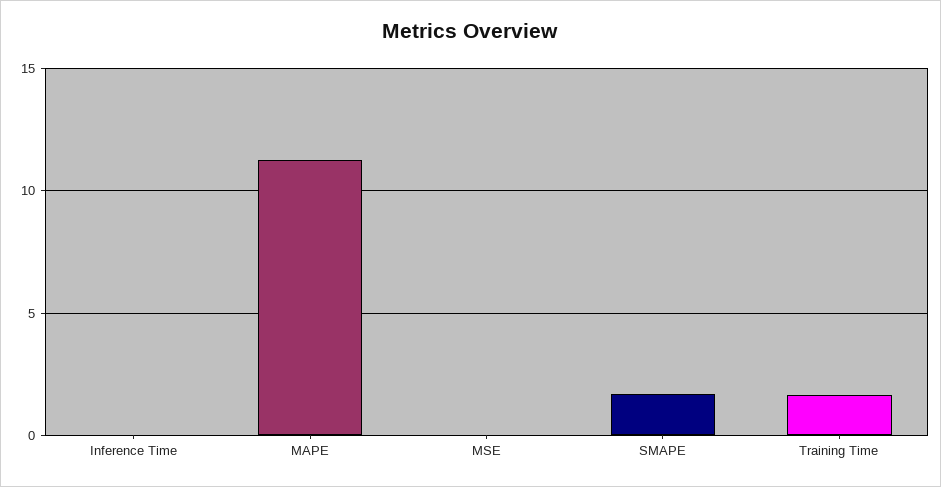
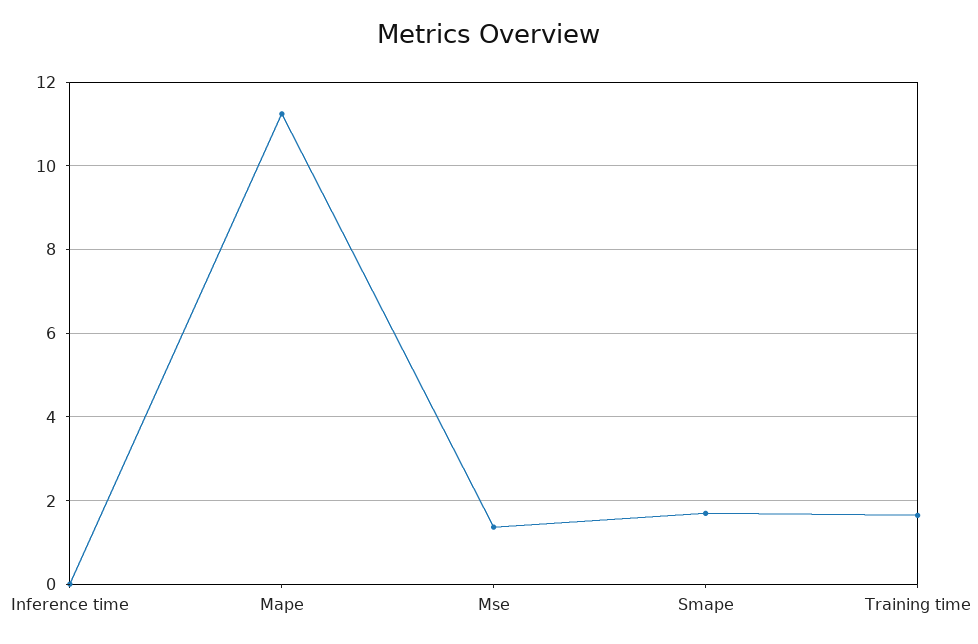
MSE: 0 -> 1.4

